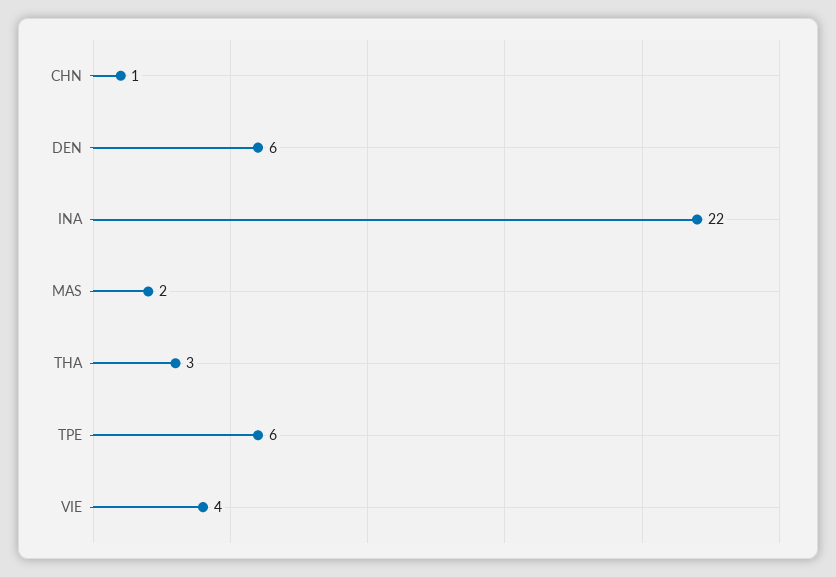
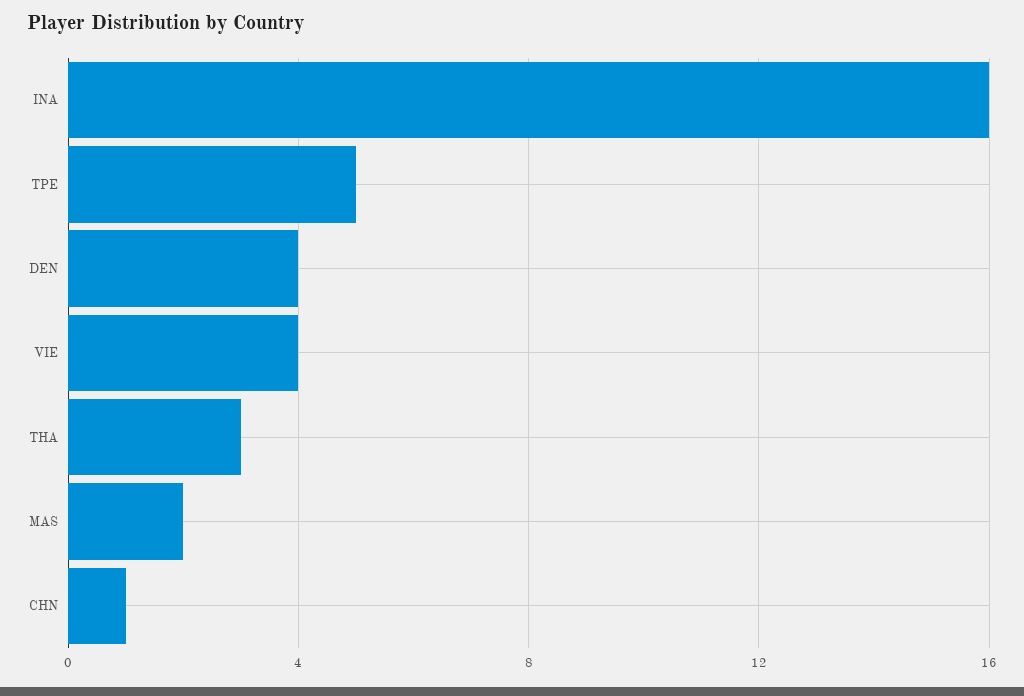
DEN: 6 -> 4
INA: 22 -> 16
TPE: 6 -> 5

